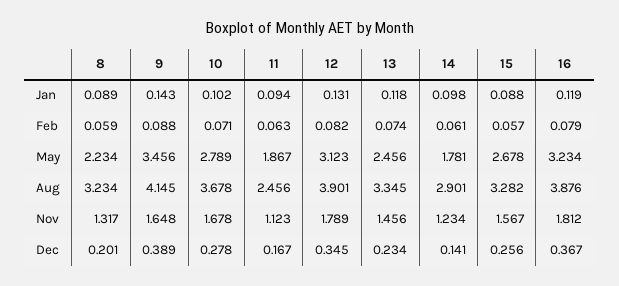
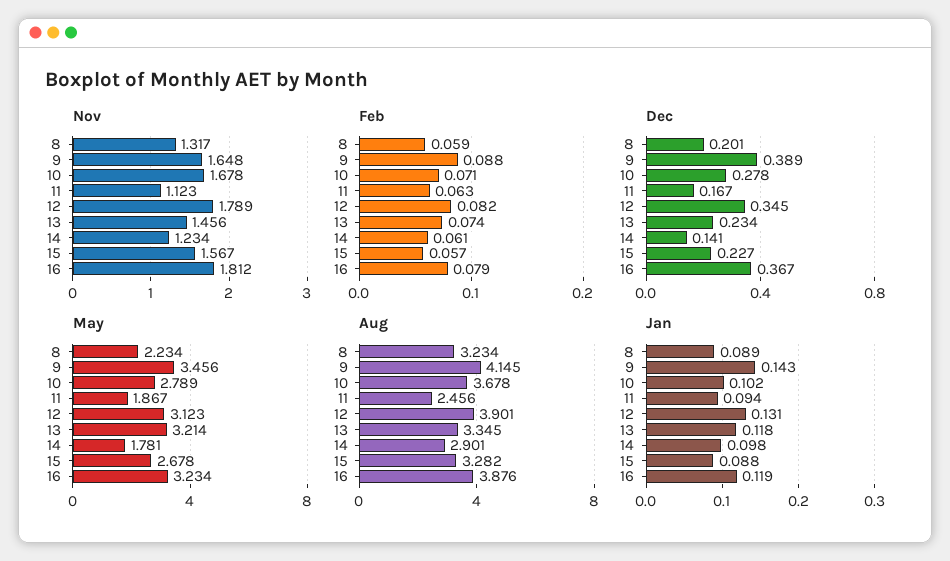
May, 13: 2.456 -> 3.214
Dec, 15: 0.256 -> 0.227

